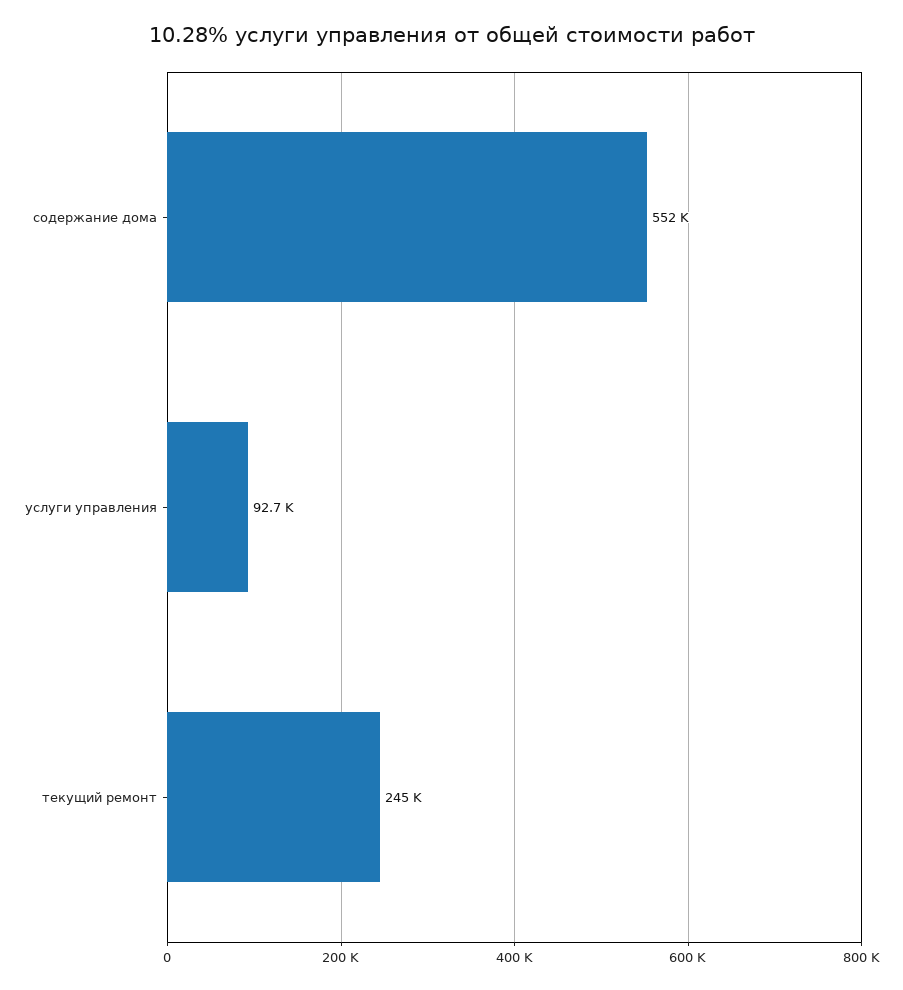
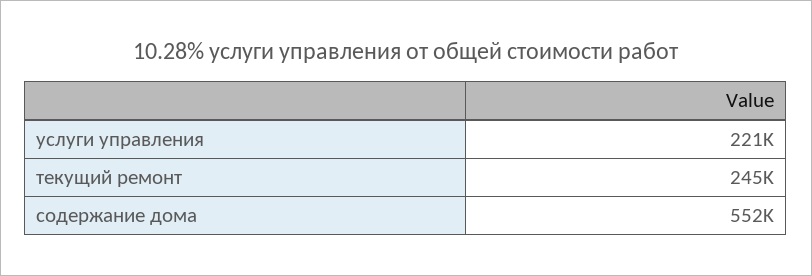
услуги управления: 92700 -> 221000

